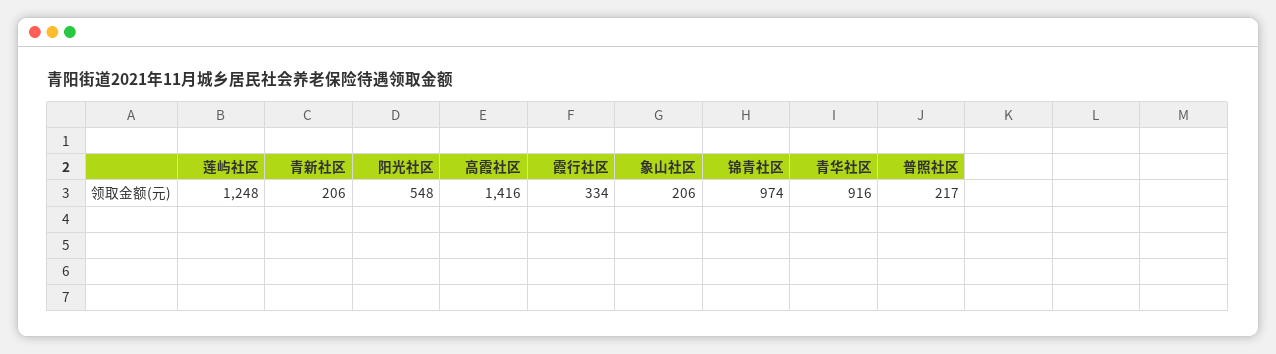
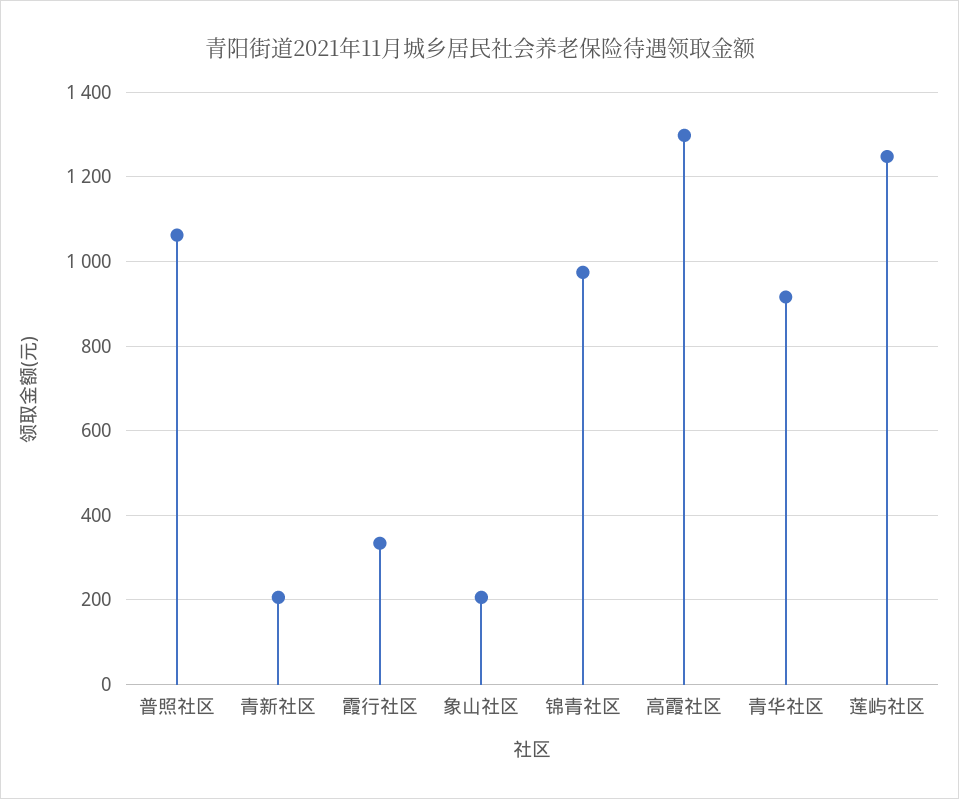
阳光社区: 548 -> none
高霞社区: 1416 -> 1300
普照社区: 217 -> 1060

